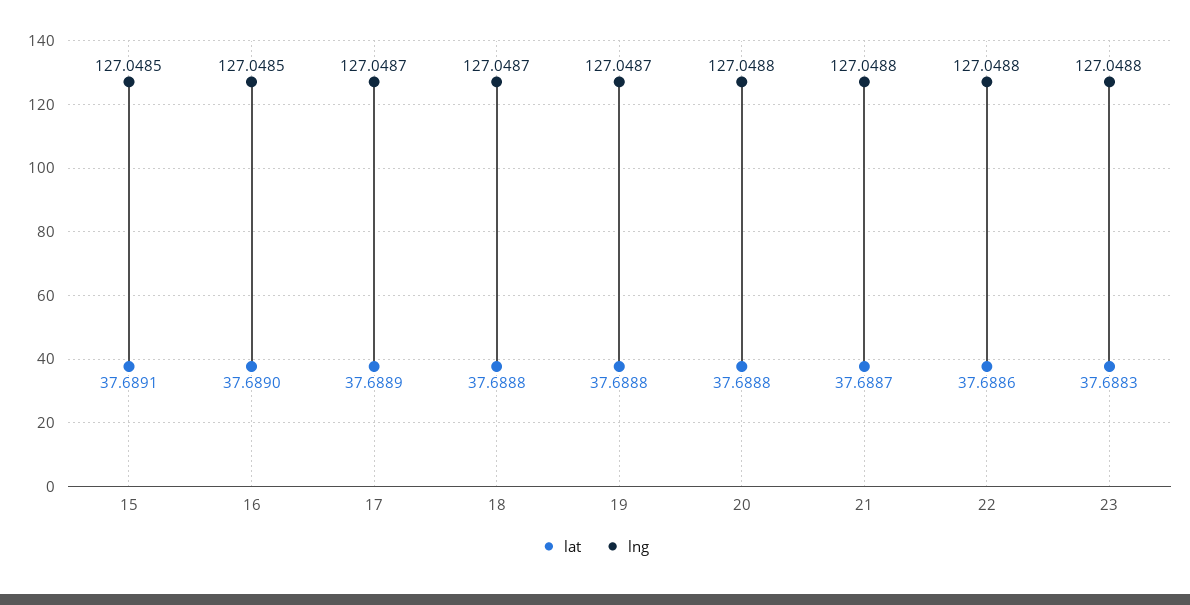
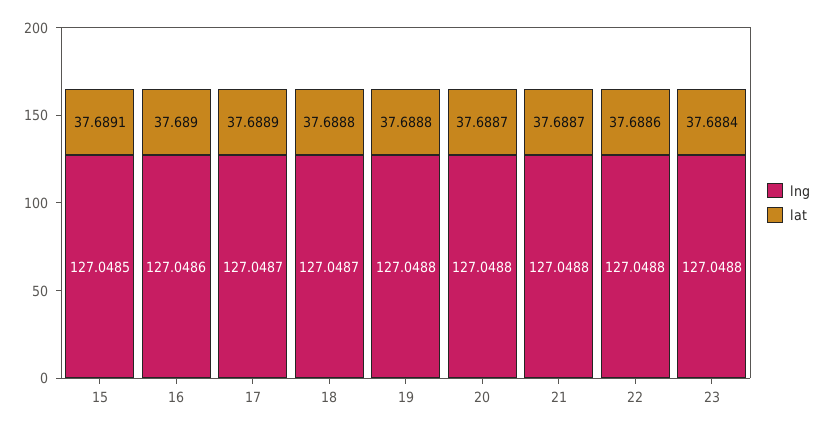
lng, 16: 127.0485 -> 127.0486
lng, 19: 127.0487 -> 127.0488
lat, 20: 37.6888 -> 37.6887
lat, 23: 37.6883 -> 37.6884

